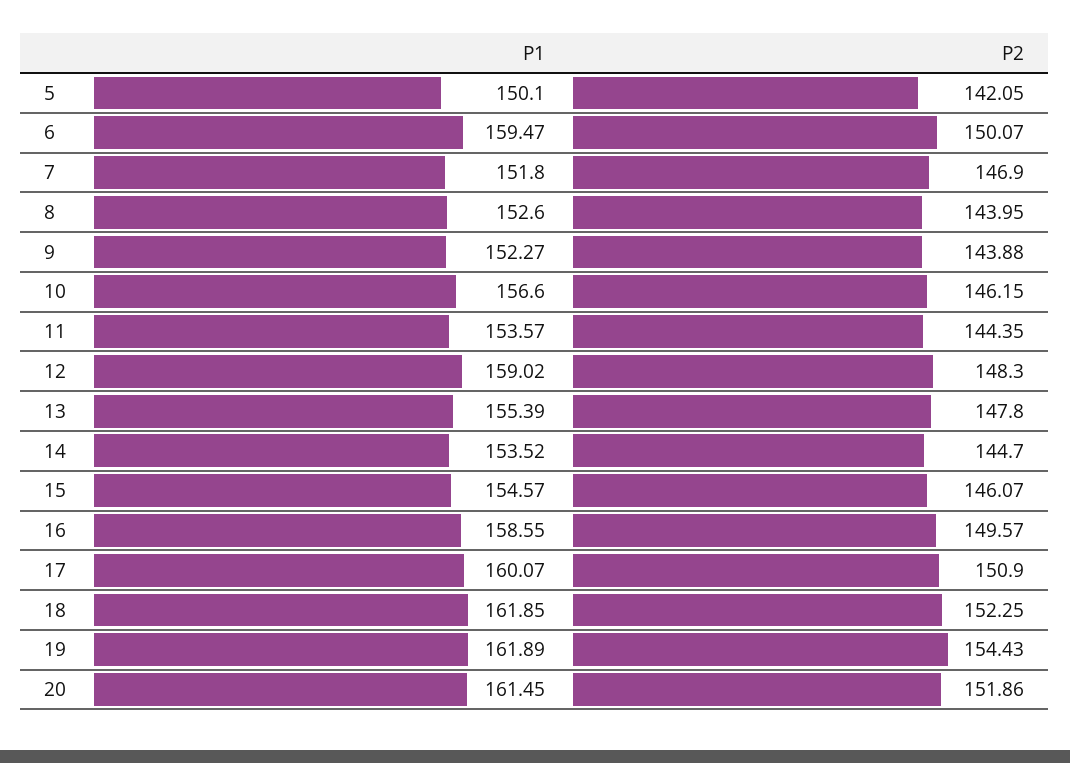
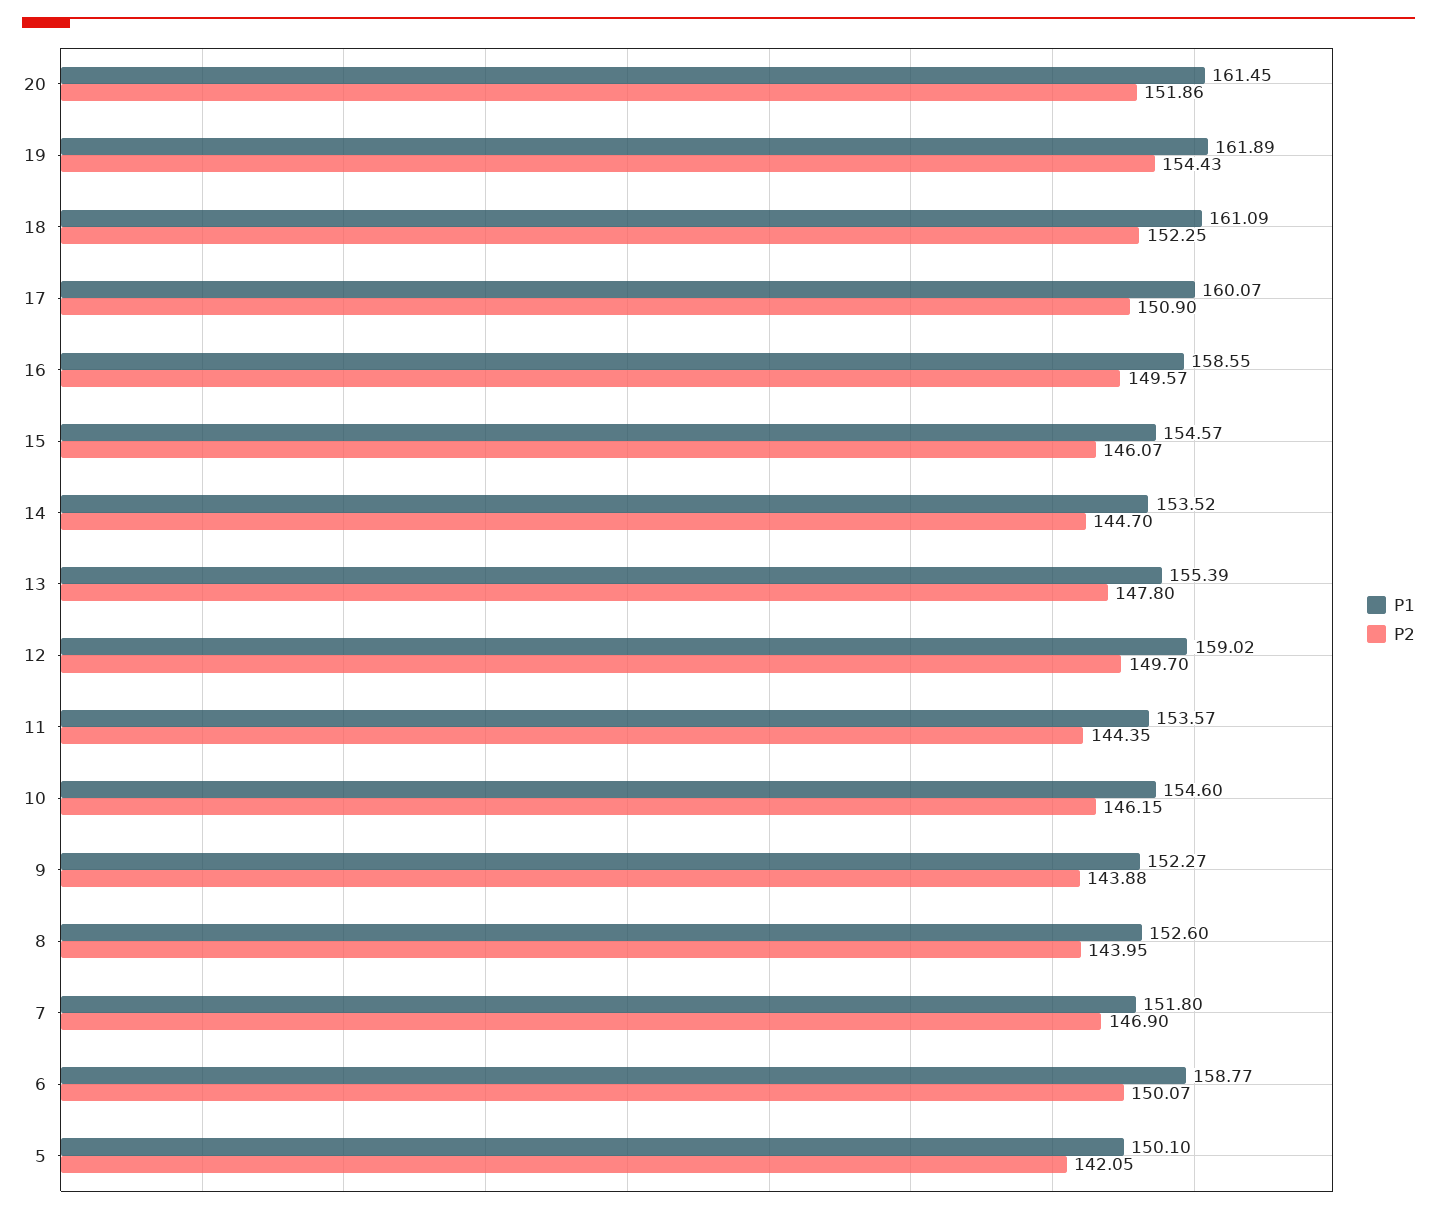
P1, 6: 159.47 -> 158.77
P1, 10: 156.6 -> 154.6
P2, 12: 148.3 -> 149.7
P1, 18: 161.85 -> 161.09

